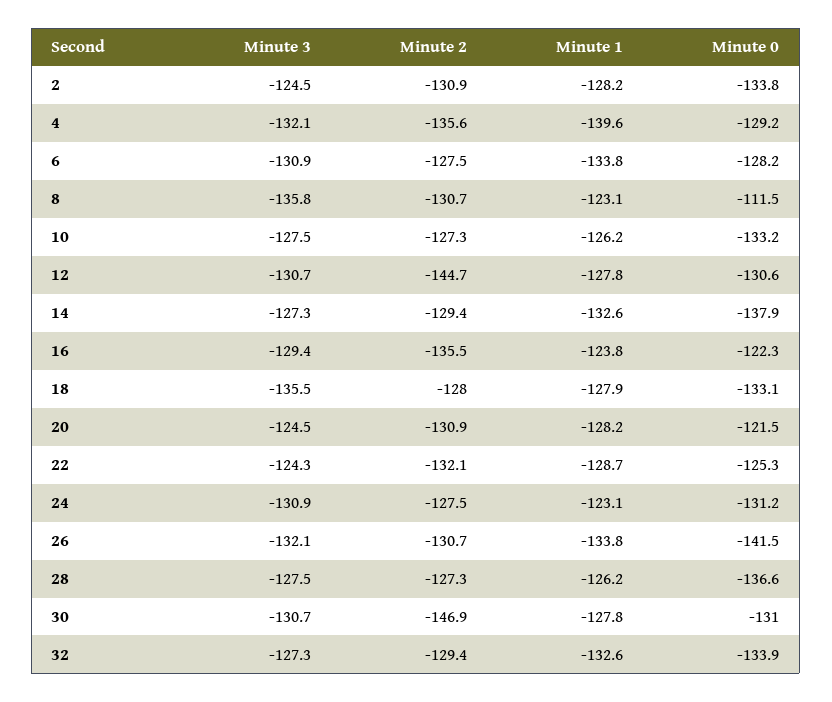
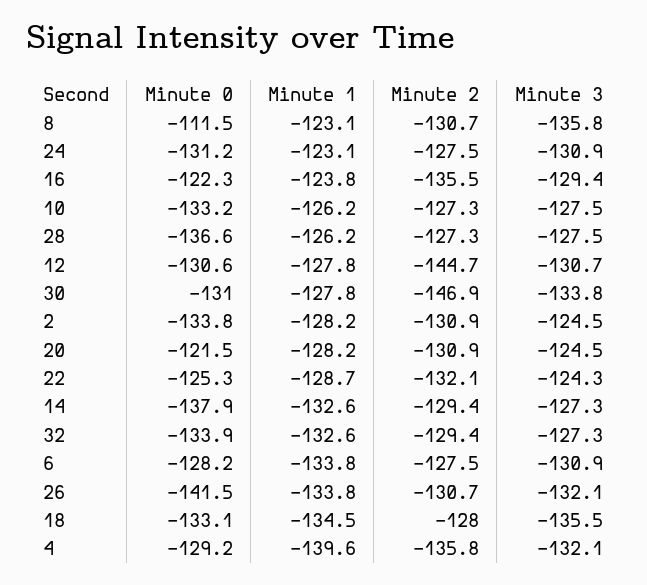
Minute 2, 4: -135.6 -> -135.8
Minute 1, 18: -127.9 -> -134.5
Minute 3, 30: -130.7 -> -133.8

